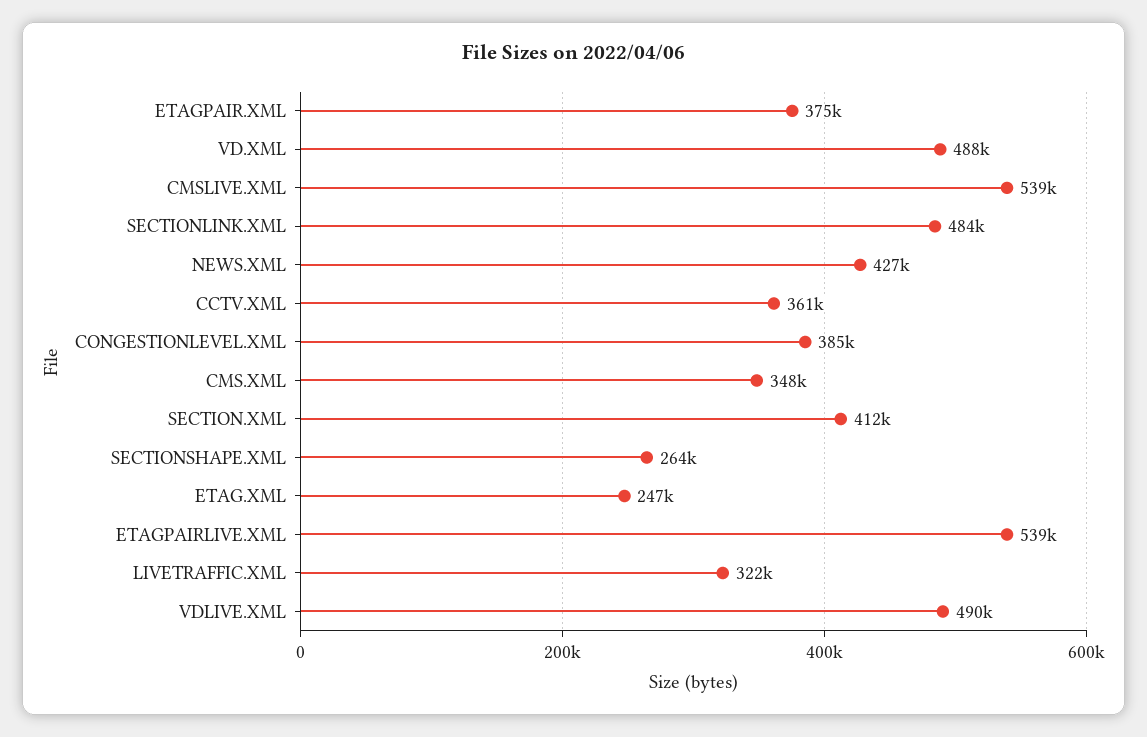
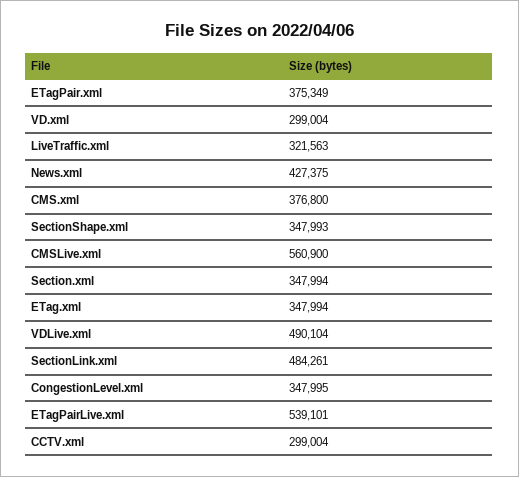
VD.XML: 488000 -> 299004
CMSLIVE.XML: 539000 -> 560900
CCTV.XML: 361000 -> 299004
CONGESTIONLEVEL.XML: 385000 -> 347995
CMS.XML: 348000 -> 376800
SECTION.XML: 412000 -> 347994
SECTIONSHAPE.XML: 264000 -> 347993
ETAG.XML: 247000 -> 347994

